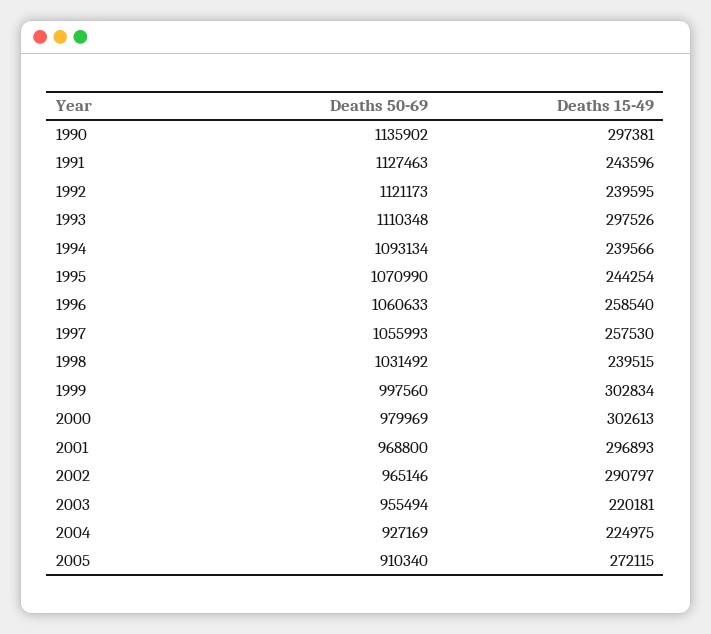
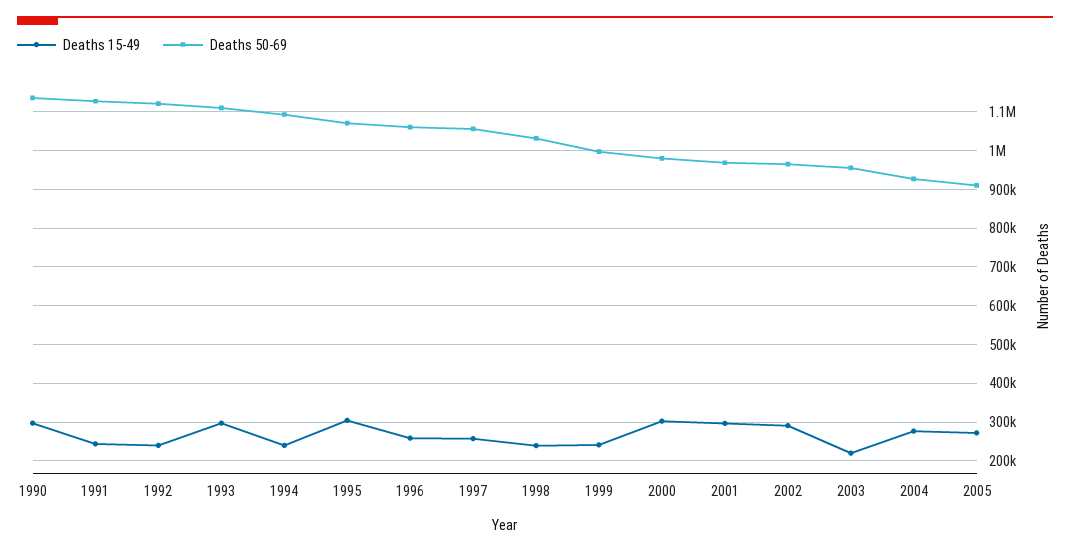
Deaths 15-49, 1995: 244254 -> 300000
Deaths 15-49, 1999: 302834 -> 240000
Deaths 15-49, 2004: 224975 -> 280000

